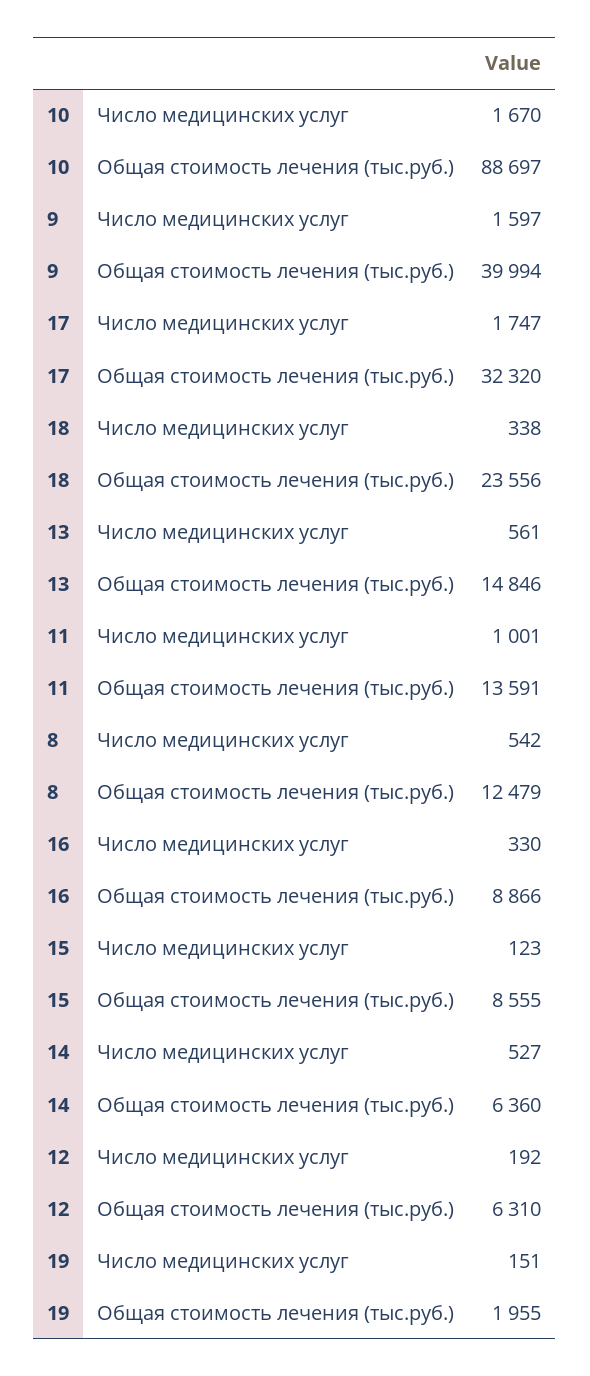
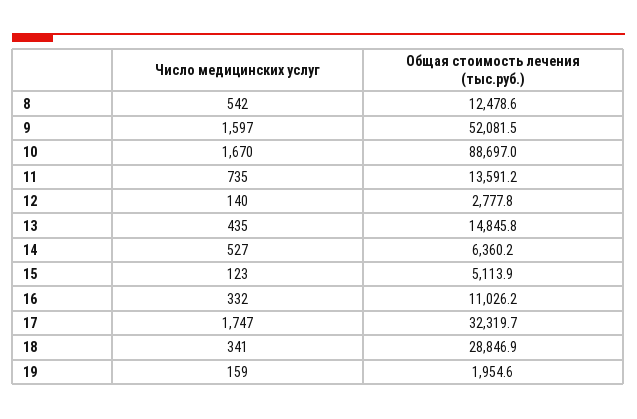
9, Общая стоимость лечения (тыс.руб.): 39994 -> 52081.5
18, Число медицинских услуг: 338 -> 341
18, Общая стоимость лечения (тыс.руб.): 23556 -> 28846.9
13, Число медицинских услуг: 561 -> 435
11, Число медицинских услуг: 1001 -> 735
16, Число медицинских услуг: 330 -> 332
16, Общая стоимость лечения (тыс.руб.): 8866 -> 11026.2
15, Общая стоимость лечения (тыс.руб.): 8555 -> 5113.9
12, Число медицинских услуг: 192 -> 140
12, Общая стоимость лечения (тыс.руб.): 6310 -> 2777.8
19, Число медицинских услуг: 151 -> 159

